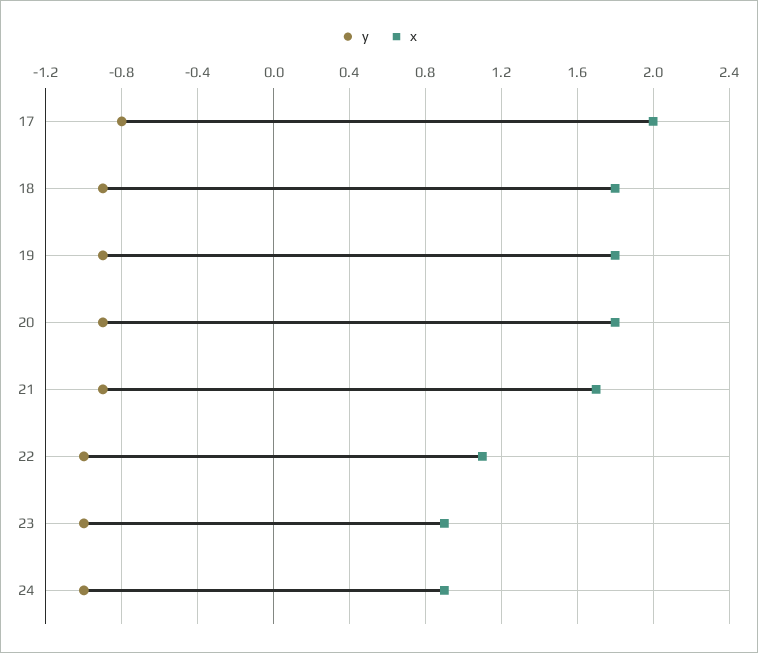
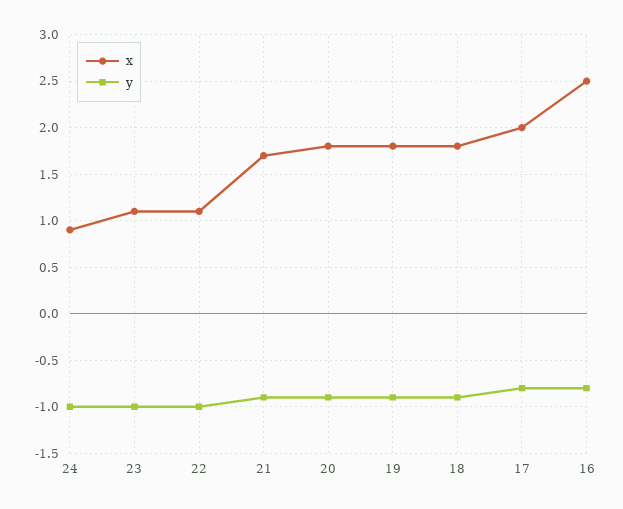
x, 23: 0.9 -> 1.1
x, 16: none -> 2.5
y, 16: none -> -0.8

